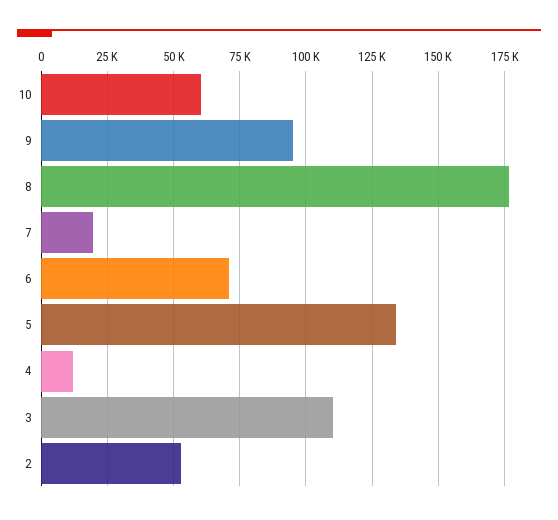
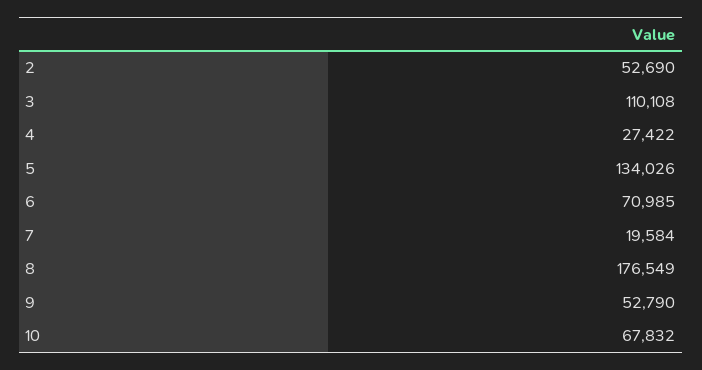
10: 60000 -> 67832
9: 95000 -> 52790
4: 12500 -> 27422

